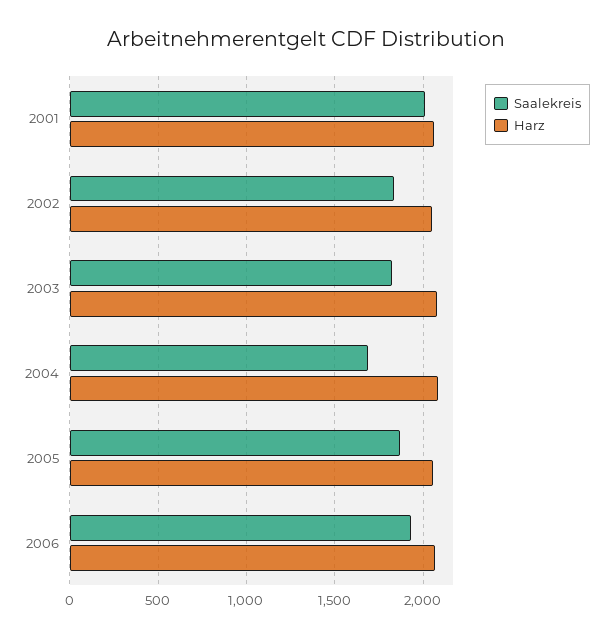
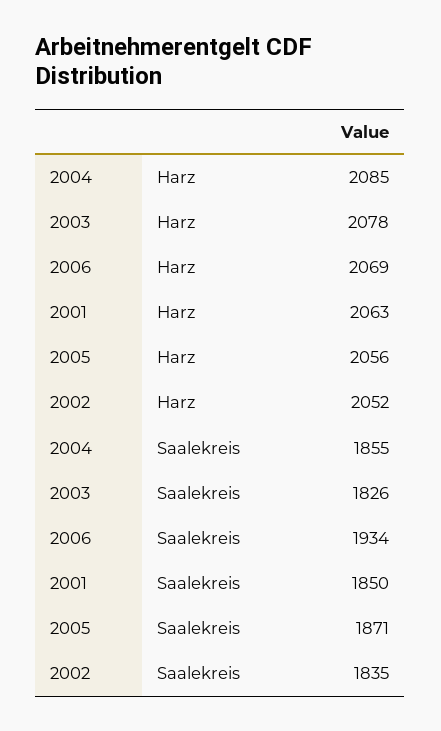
Saalekreis, 2001: 2000 -> 1850
Saalekreis, 2004: 1700 -> 1855

